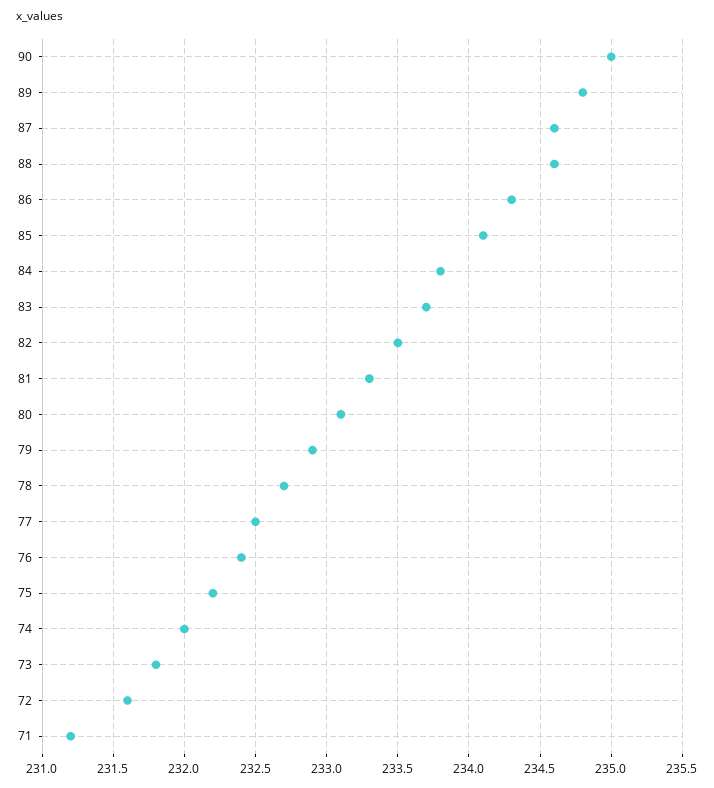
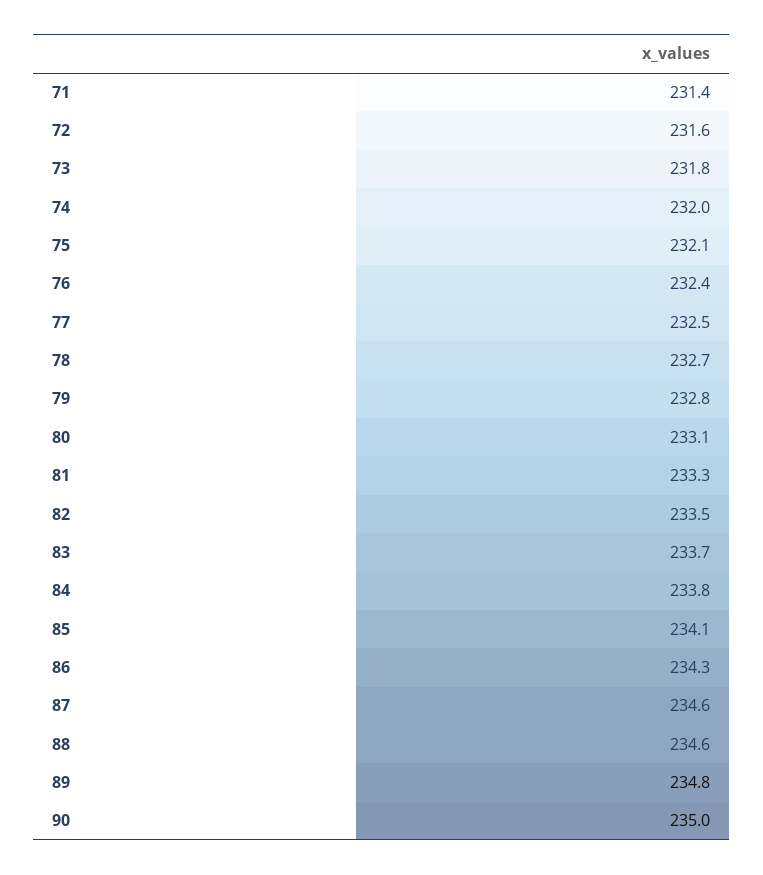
79: 232.9 -> 232.8
75: 232.2 -> 232.1
71: 231.2 -> 231.4

